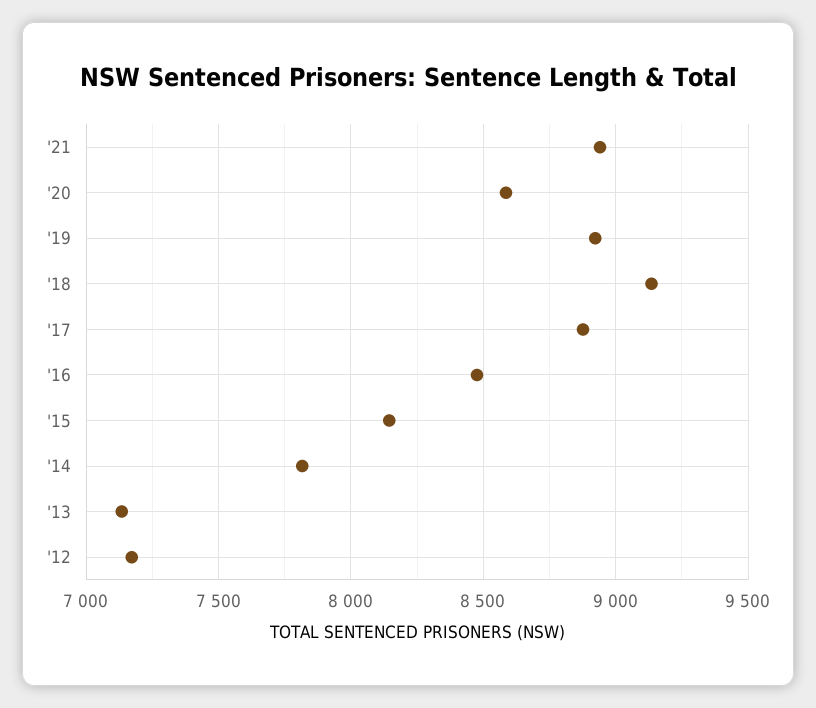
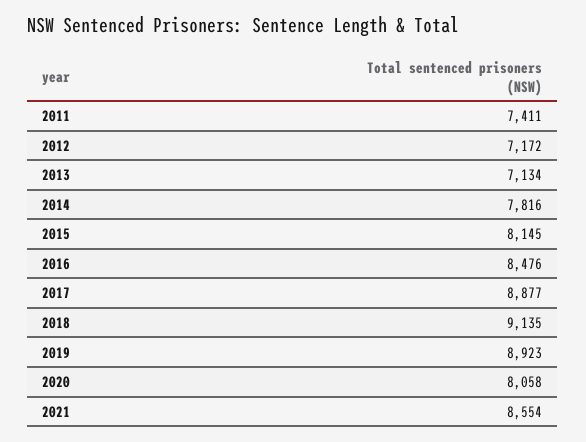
'21: 8950 -> 8554
'20: 8600 -> 8058
2011: none -> 7411

